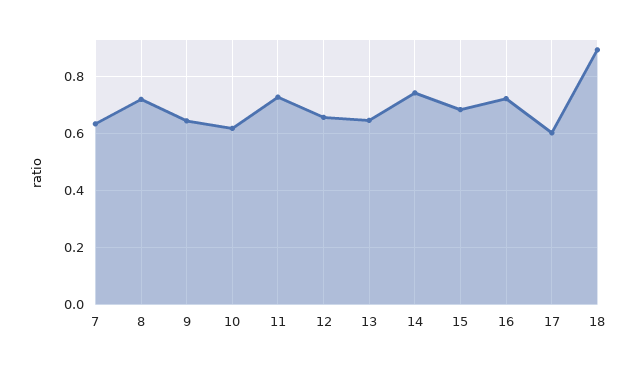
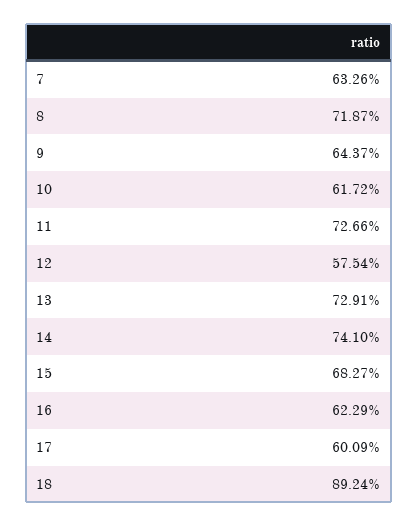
12: 0.65 -> 0.5754
13: 0.65 -> 0.7291
16: 0.725 -> 0.6229

